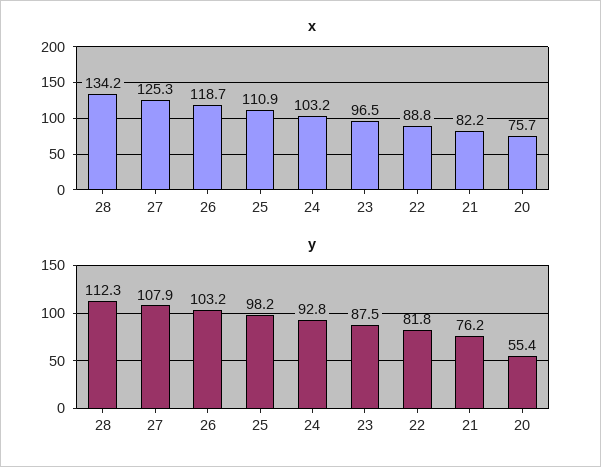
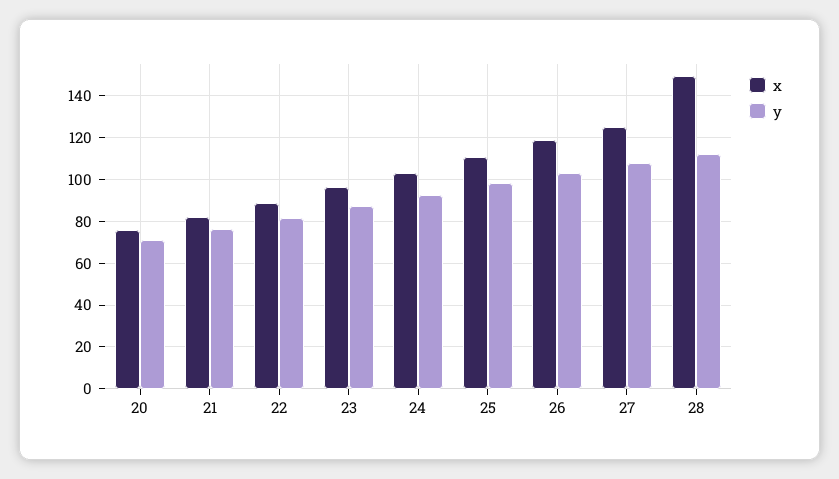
x, 28: 134.2 -> 150
y, 20: 55.4 -> 70

